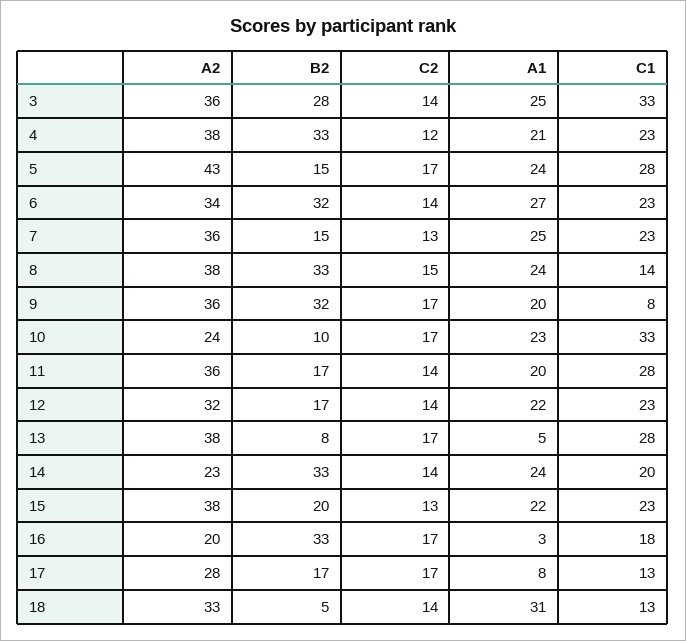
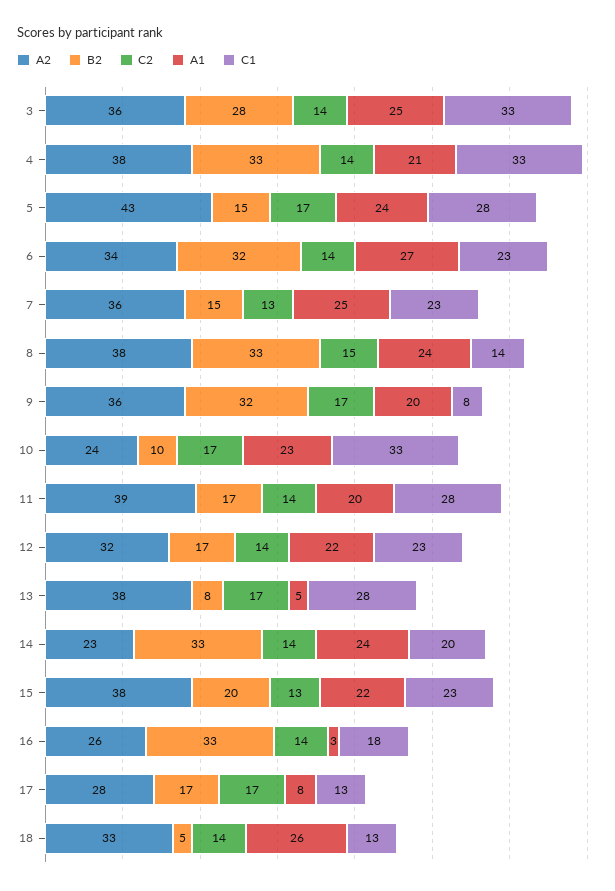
C2, 4: 12 -> 14
C1, 4: 23 -> 33
A2, 11: 36 -> 39
A2, 16: 20 -> 26
C2, 16: 17 -> 14
A1, 18: 31 -> 26

